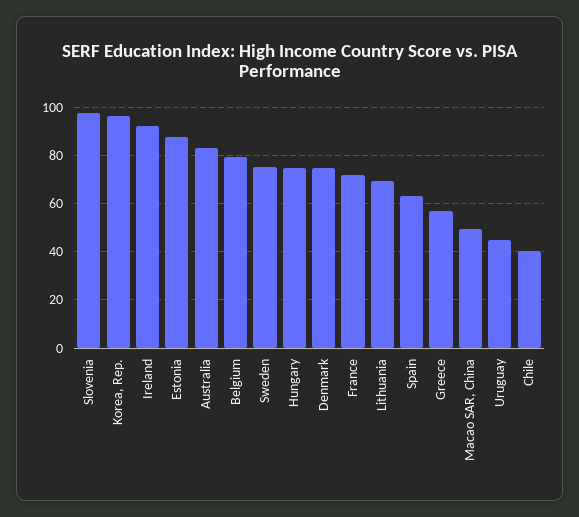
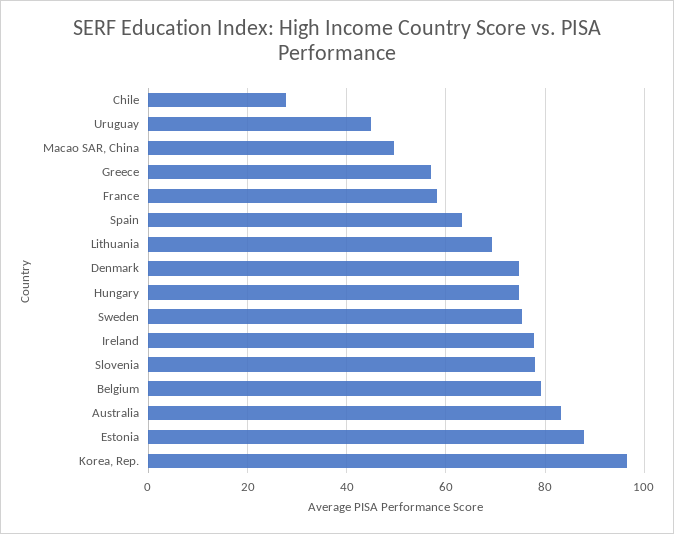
Slovenia: 97.5 -> 78
Ireland: 92.5 -> 78
France: 72.5 -> 58
Chile: 40 -> 28

